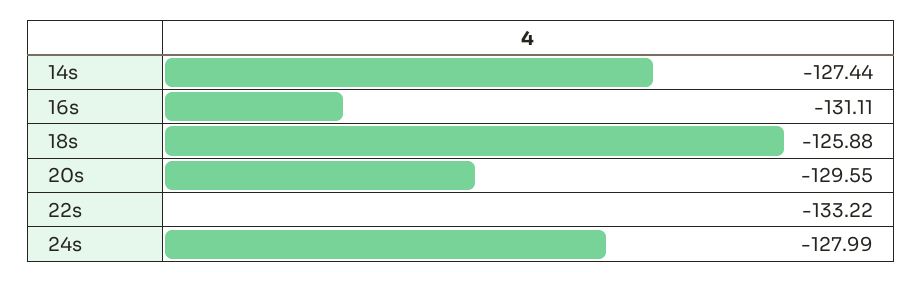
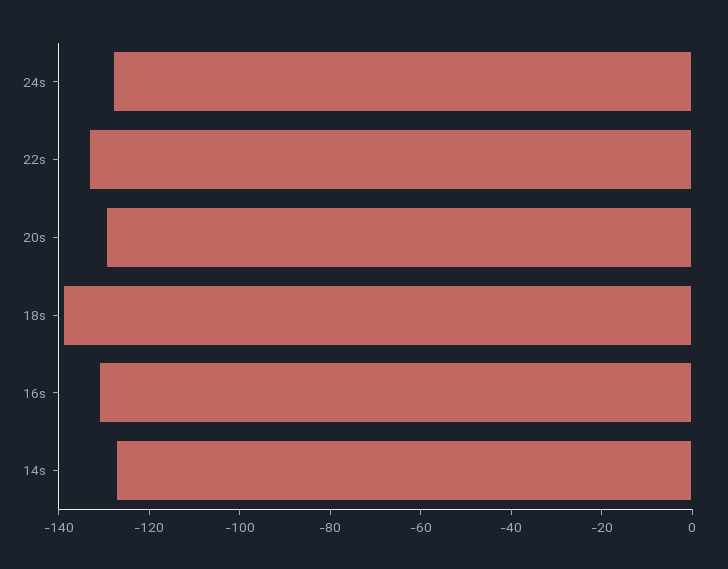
18s: -125.88 -> -140

